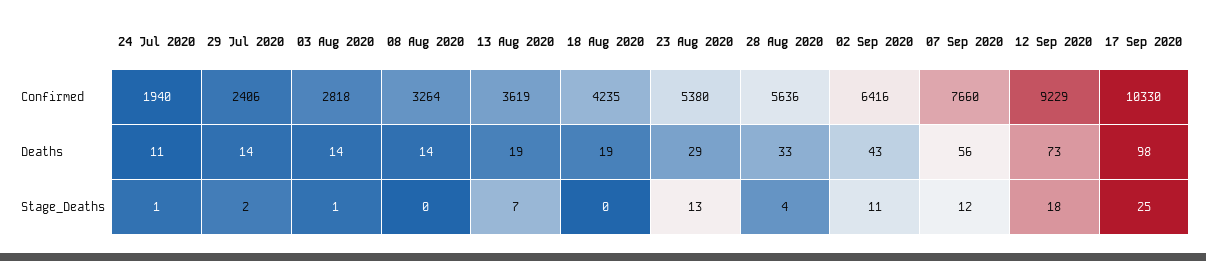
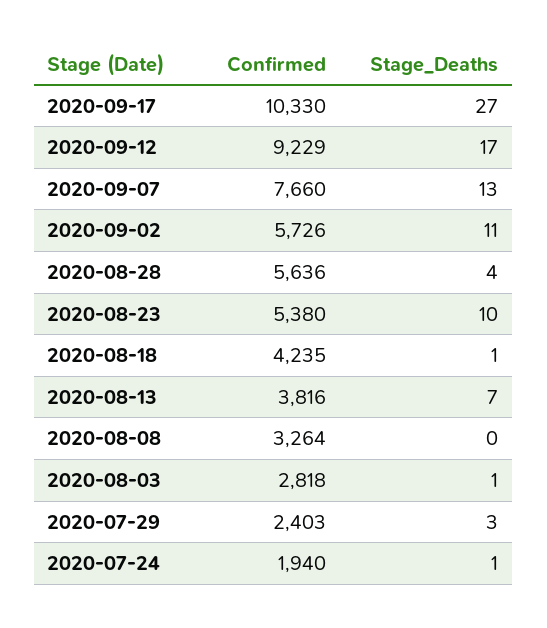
29 Jul 2020, Confirmed: 2406 -> 2403
13 Aug 2020, Confirmed: 3619 -> 3816
02 Sep 2020, Confirmed: 6416 -> 5726
24 Jul 2020, Deaths: 11 -> none
29 Jul 2020, Deaths: 14 -> none
03 Aug 2020, Deaths: 14 -> none
08 Aug 2020, Deaths: 14 -> none
13 Aug 2020, Deaths: 19 -> none
18 Aug 2020, Deaths: 19 -> none
23 Aug 2020, Deaths: 29 -> none
28 Aug 2020, Deaths: 33 -> none
02 Sep 2020, Deaths: 43 -> none
07 Sep 2020, Deaths: 56 -> none
12 Sep 2020, Deaths: 73 -> none
17 Sep 2020, Deaths: 98 -> none
29 Jul 2020, Stage_Deaths: 2 -> 3
18 Aug 2020, Stage_Deaths: 0 -> 1
23 Aug 2020, Stage_Deaths: 13 -> 10
07 Sep 2020, Stage_Deaths: 12 -> 13
12 Sep 2020, Stage_Deaths: 18 -> 17
17 Sep 2020, Stage_Deaths: 25 -> 27

